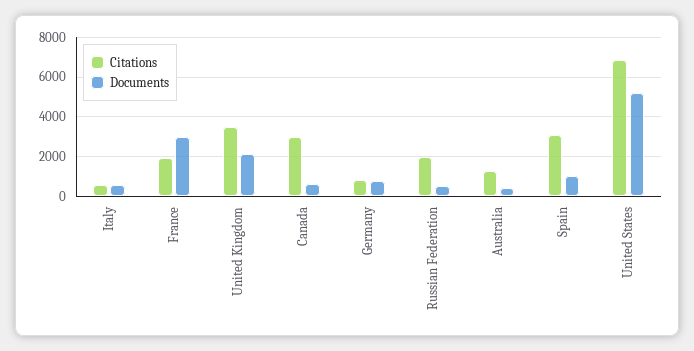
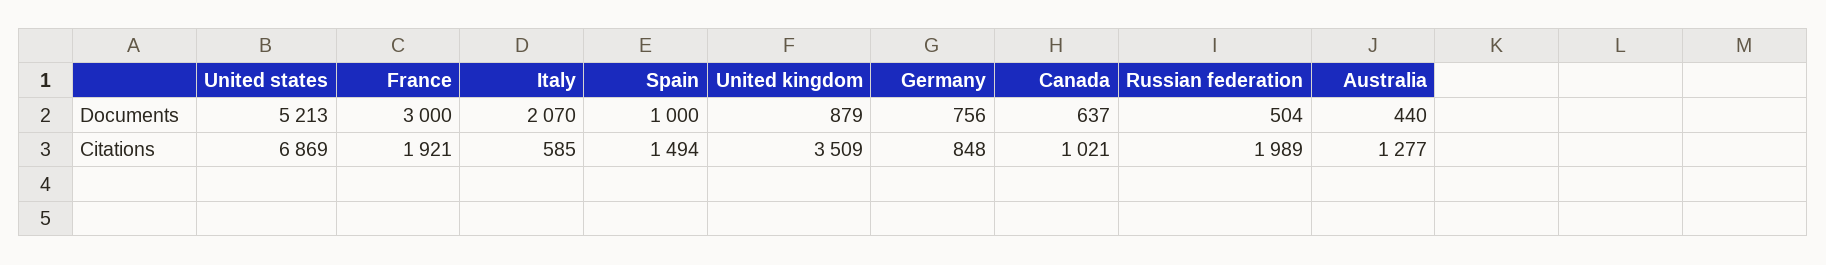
Documents, Italy: 500 -> 2070
Documents, United Kingdom: 2000 -> 879
Citations, Canada: 3000 -> 1021
Citations, Spain: 3000 -> 1494

